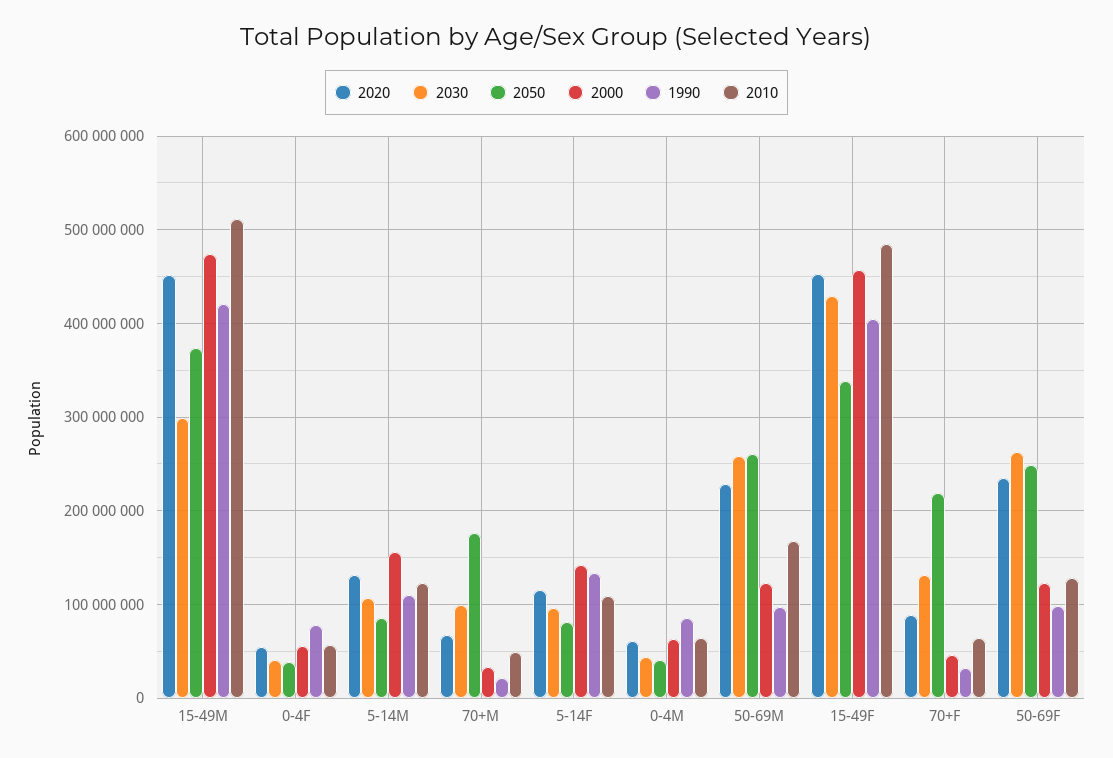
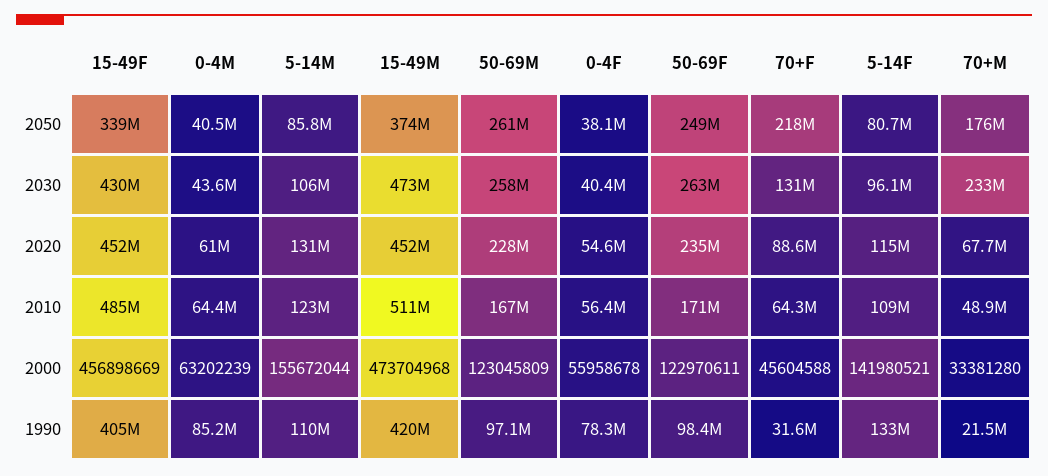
2030, 15-49M: 300000000 -> 473000000
2030, 70+M: 100000000 -> 233000000
2010, 50-69F: 130000000 -> 171000000

